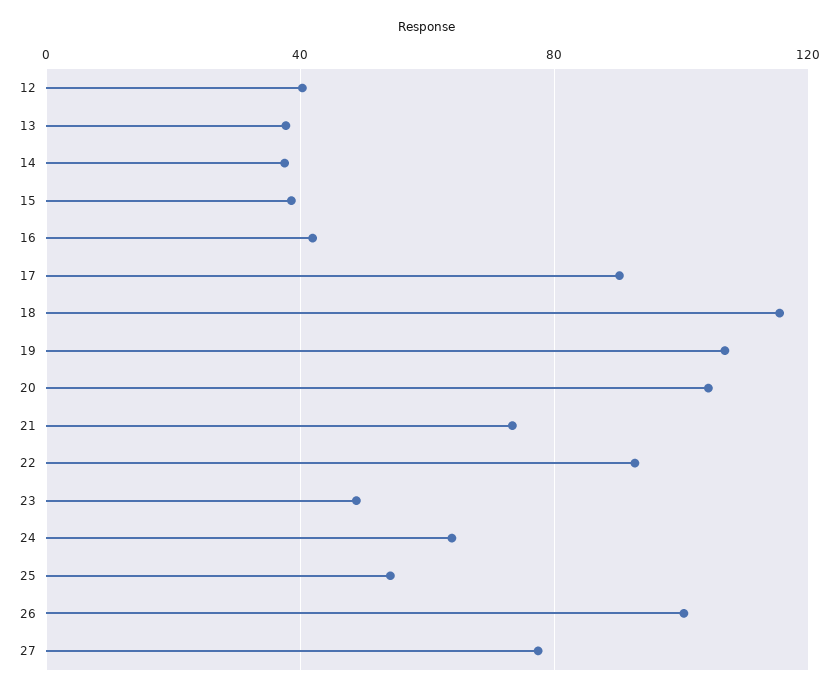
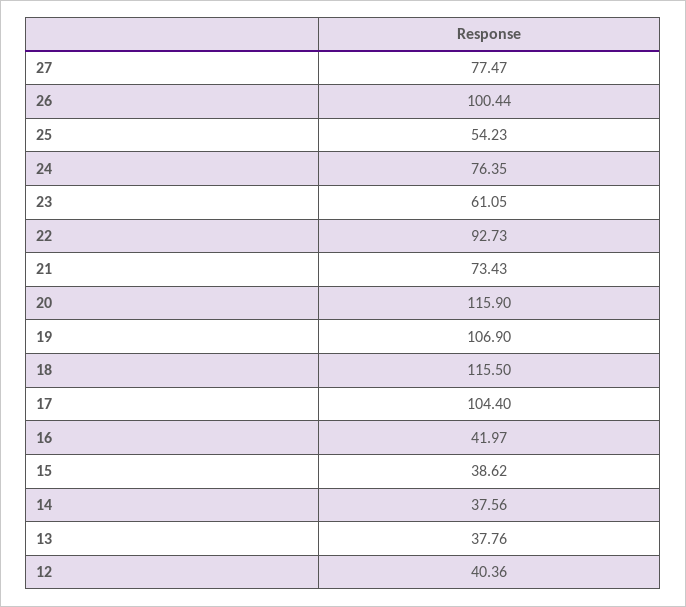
17: 90 -> 104.4
20: 105 -> 115.9
23: 50 -> 61.05
24: 65 -> 76.35

